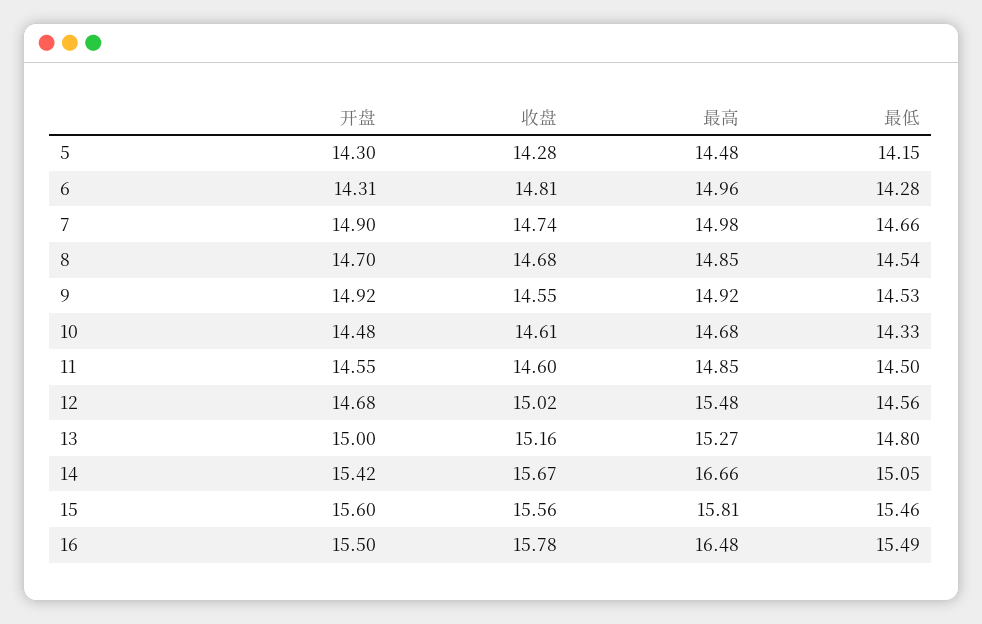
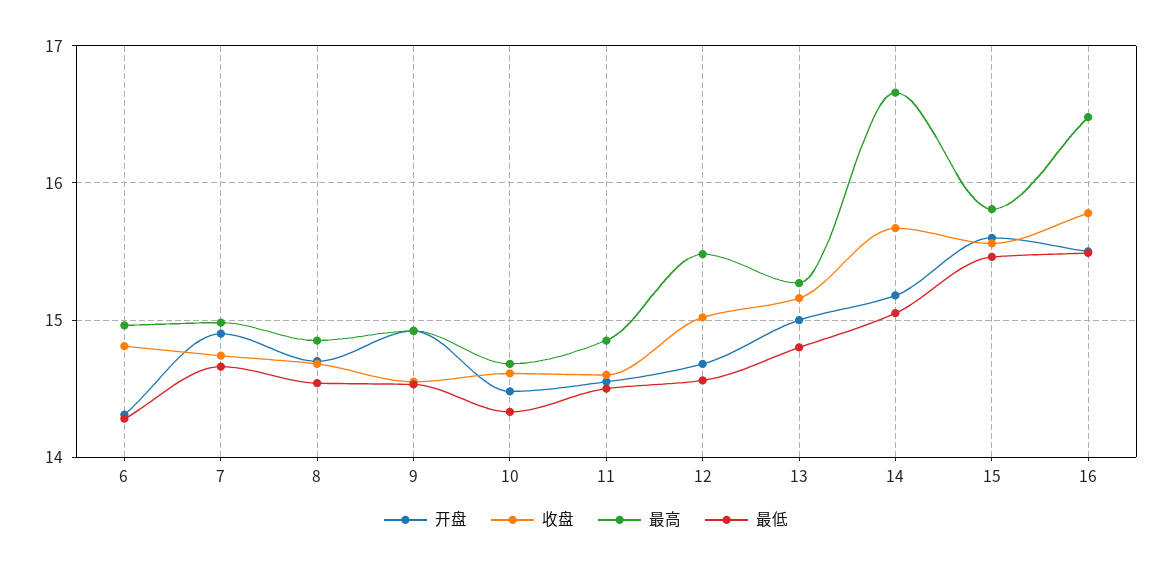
开盘, 5: 14.3 -> none
收盘, 5: 14.28 -> none
最高, 5: 14.48 -> none
最低, 5: 14.15 -> none
开盘, 14: 15.42 -> 15.2

